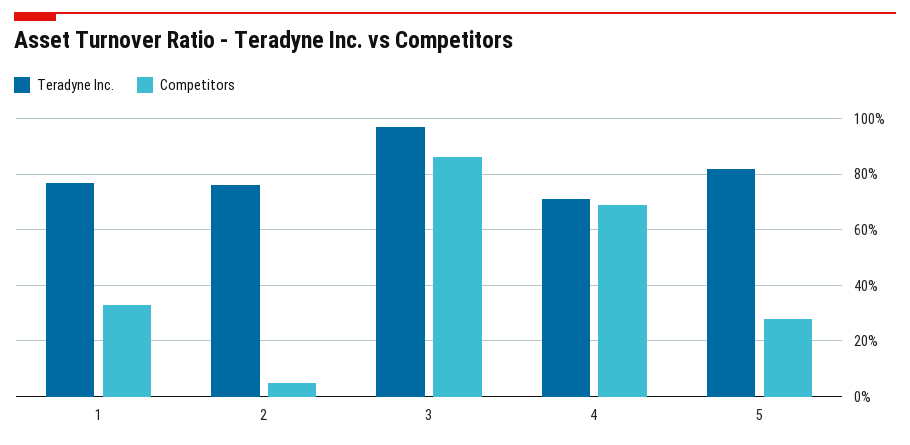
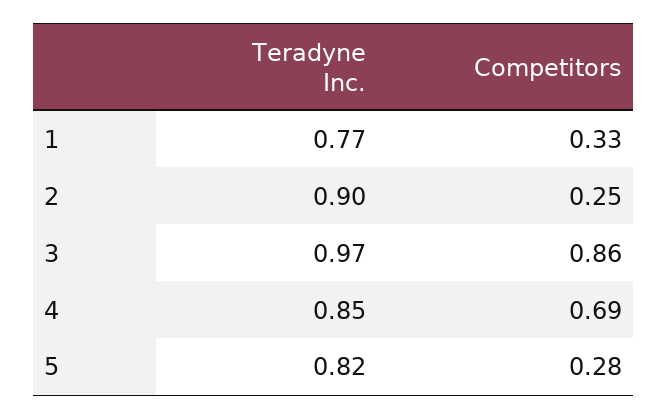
Teradyne Inc., 2: 0.75 -> 0.9
Competitors, 2: 0.05 -> 0.25
Teradyne Inc., 4: 0.7 -> 0.85

